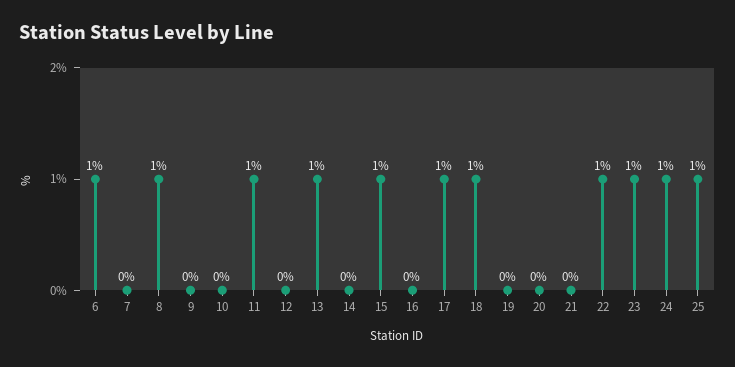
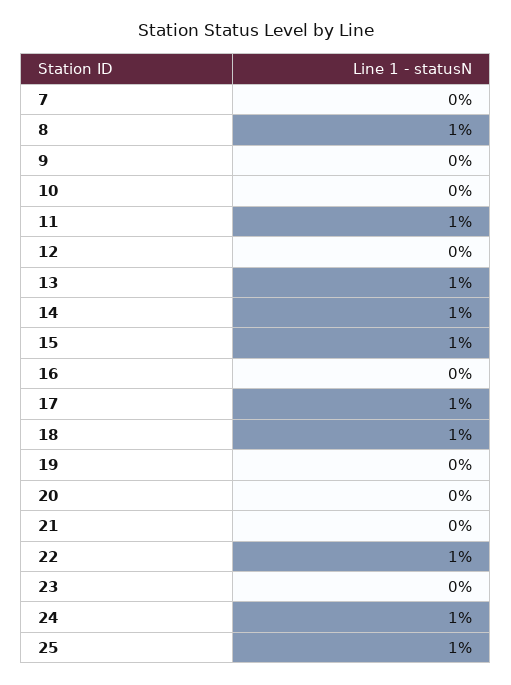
6: 1 -> none
14: 0 -> 1
23: 1 -> 0

